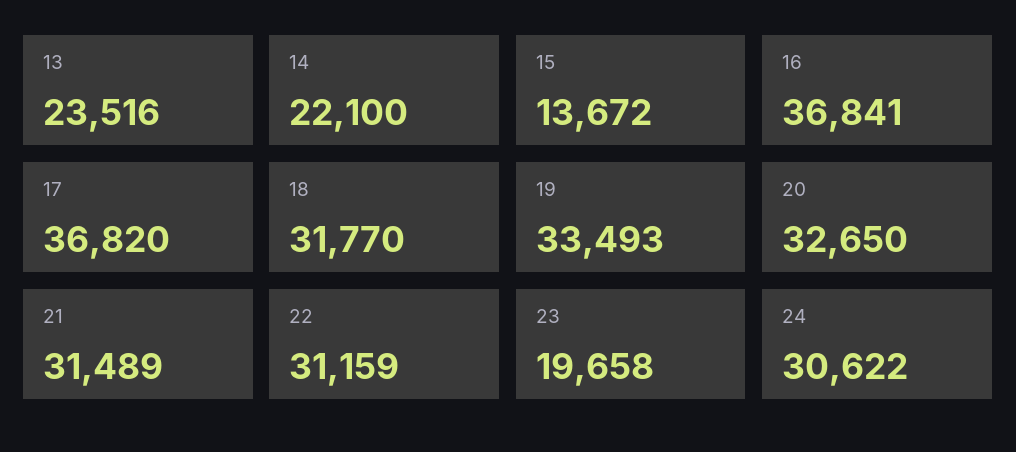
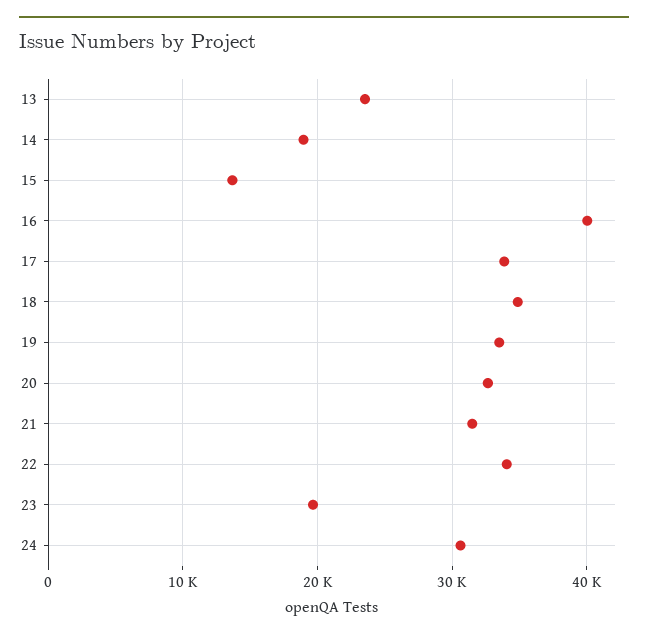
14: 22100 -> 19000
16: 36841 -> 40000
17: 36820 -> 34000
18: 31770 -> 35000
22: 31159 -> 34000

